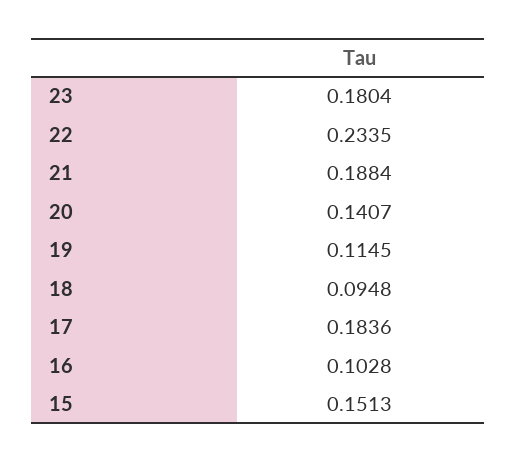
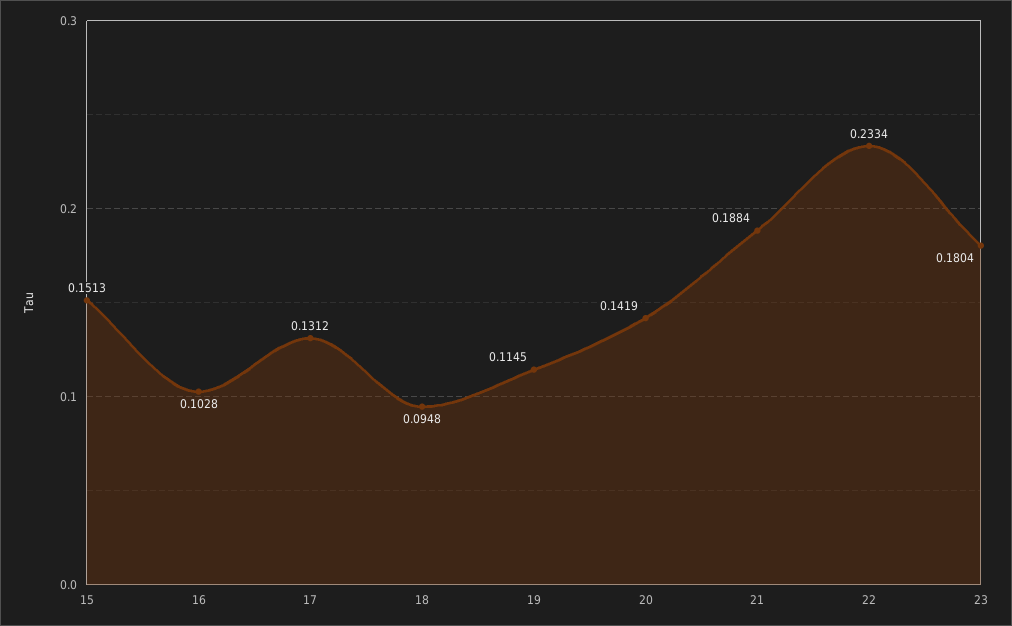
22: 0.2335 -> 0.2334
20: 0.1407 -> 0.1419
17: 0.1836 -> 0.1312

